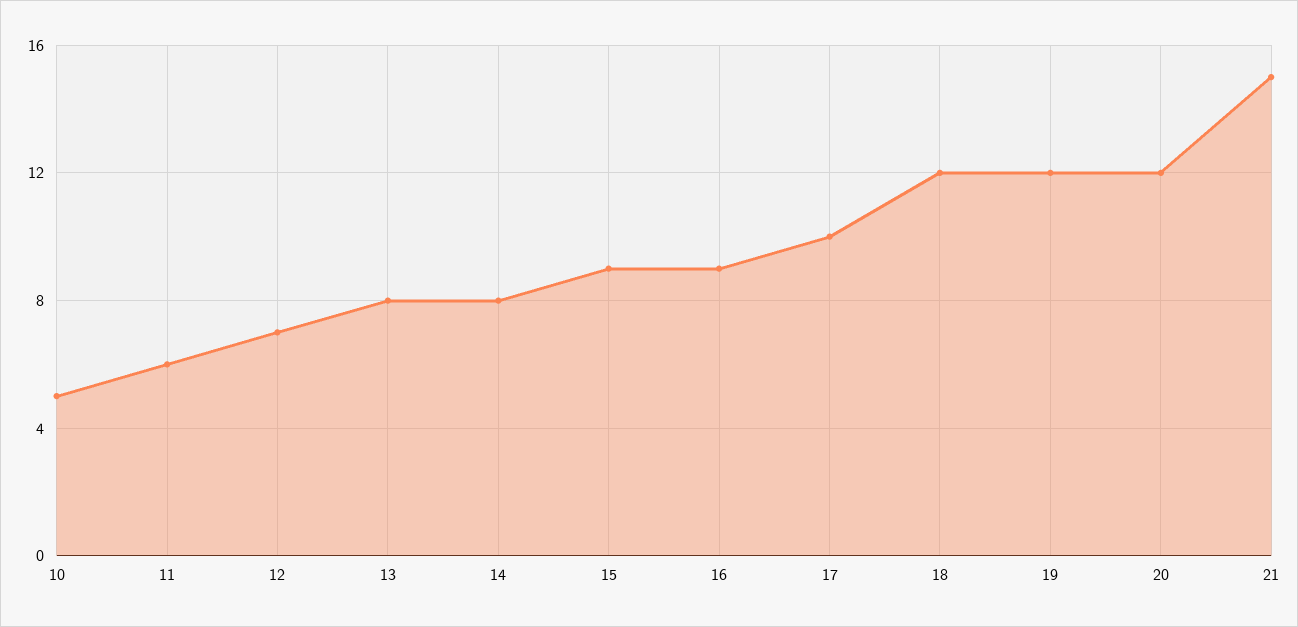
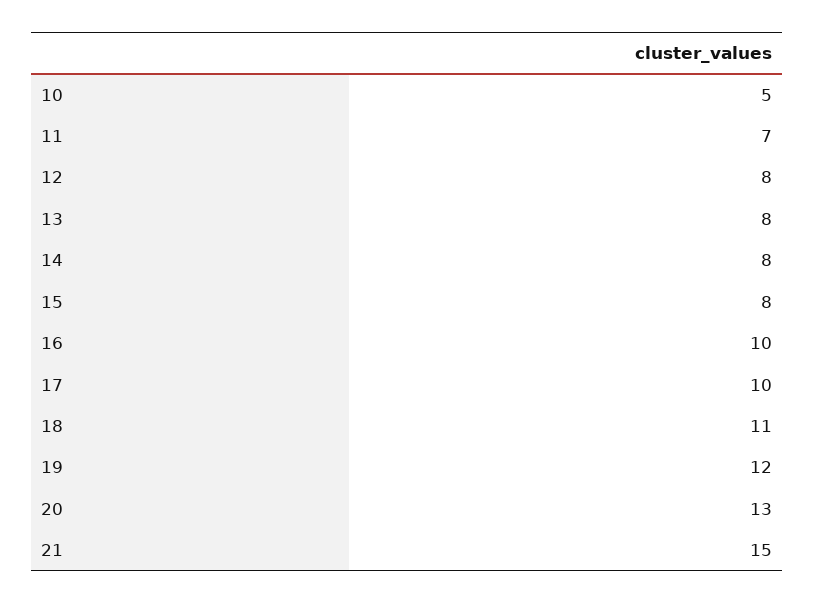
11: 6 -> 7
12: 7 -> 8
15: 9 -> 8
16: 9 -> 10
18: 12 -> 11
20: 12 -> 13

